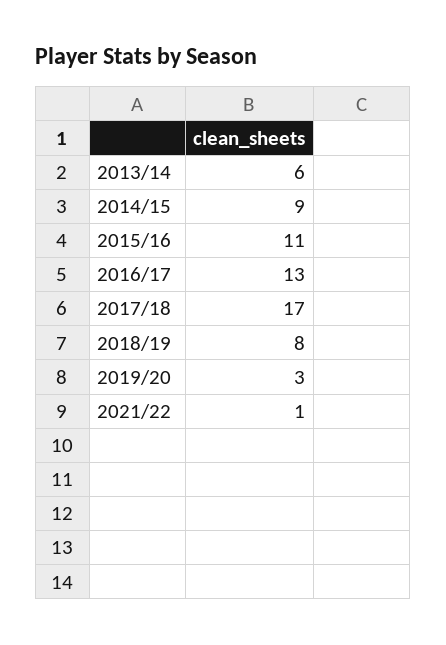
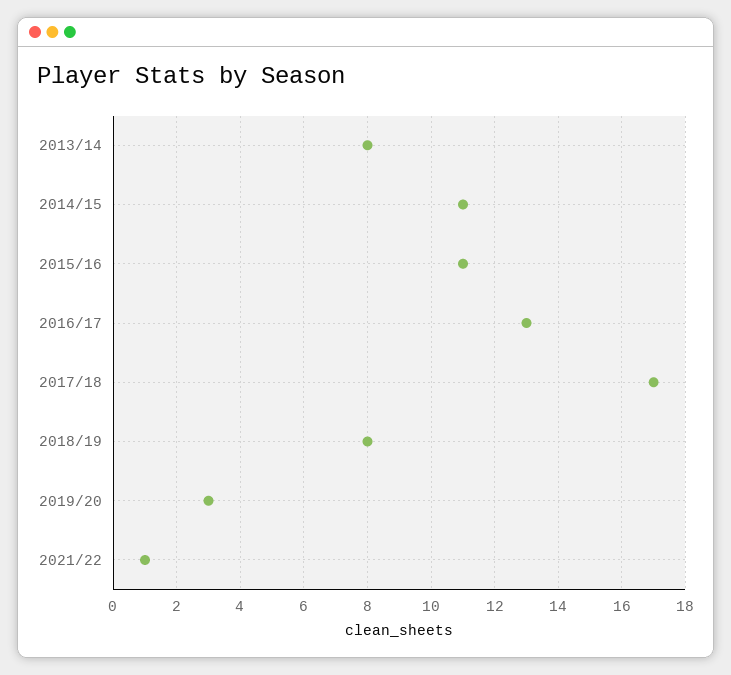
2013/14: 6 -> 8
2014/15: 9 -> 11

